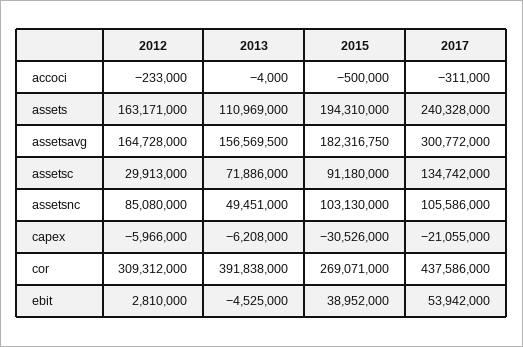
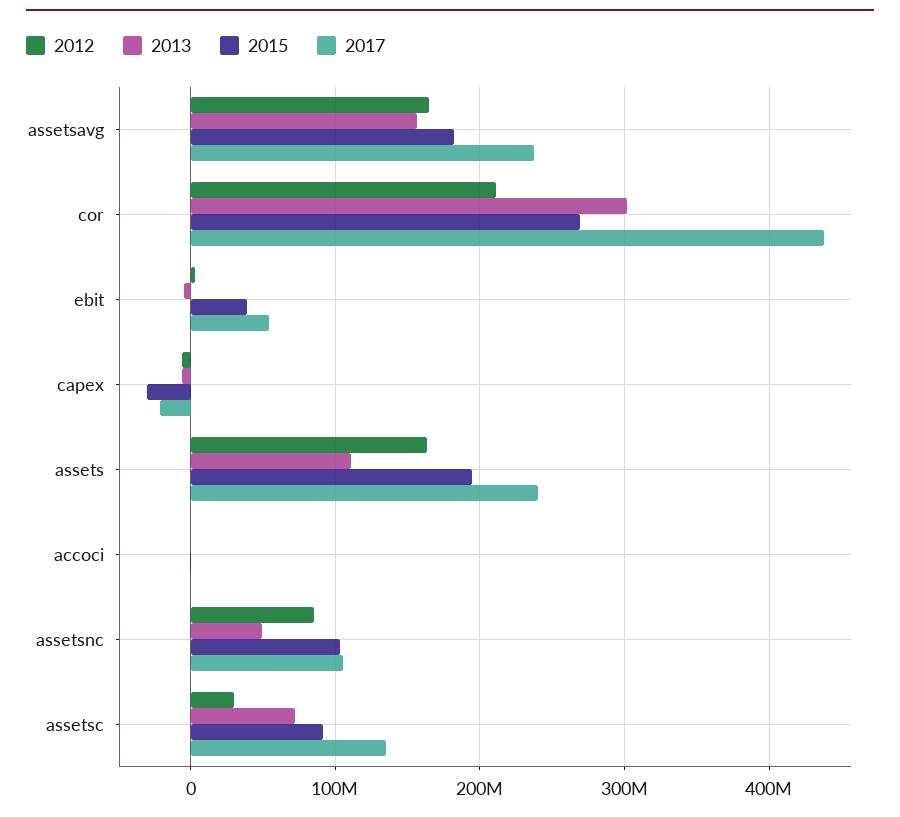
2017, assetsavg: 300772000 -> 240000000
2012, cor: 309312000 -> 210000000
2013, cor: 391838000 -> 300000000

